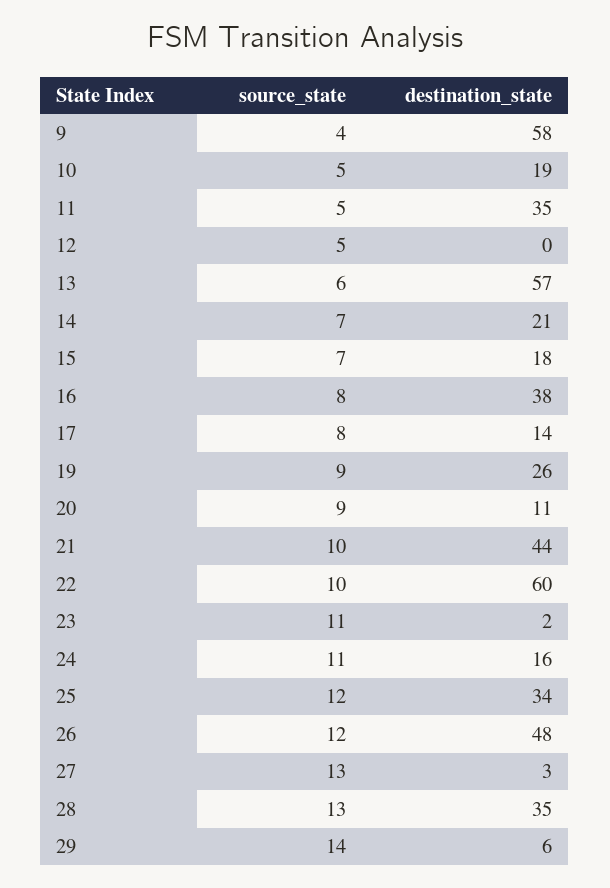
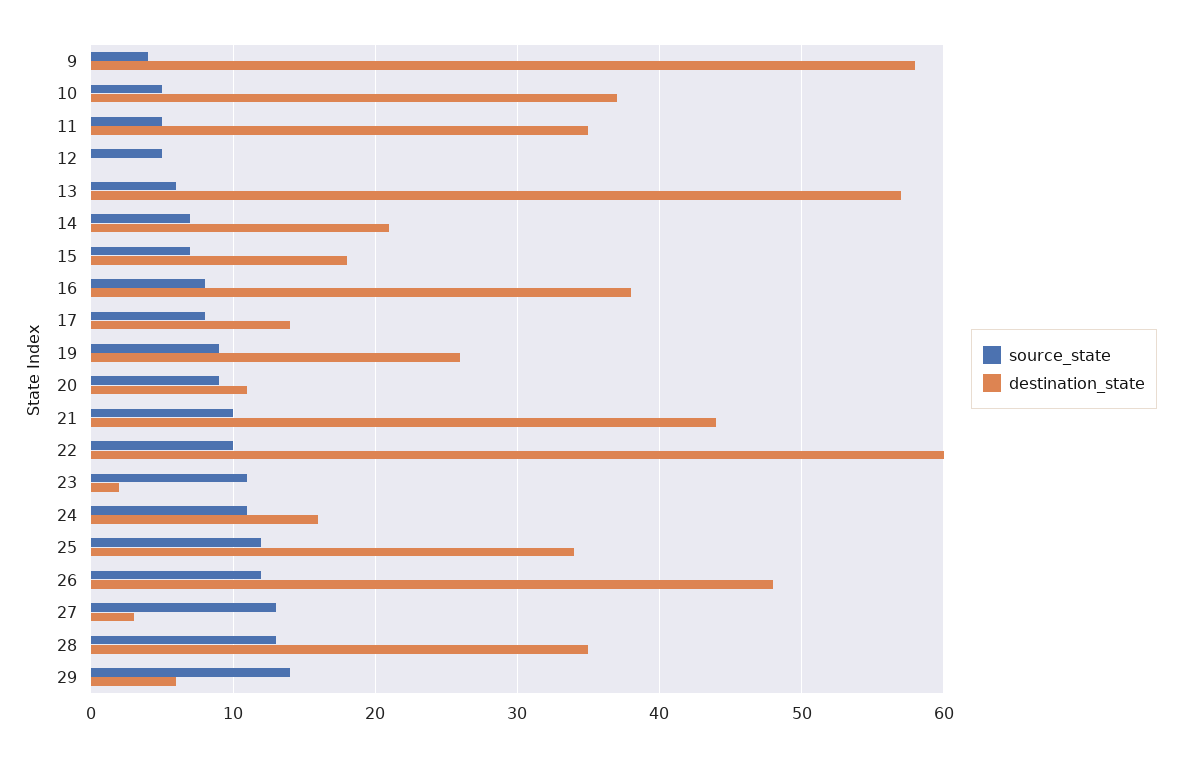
destination_state, 10: 19 -> 37

